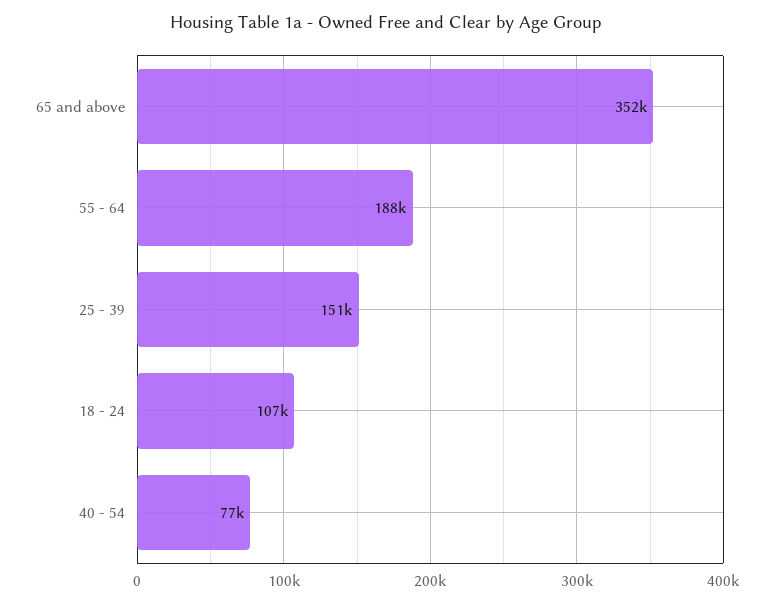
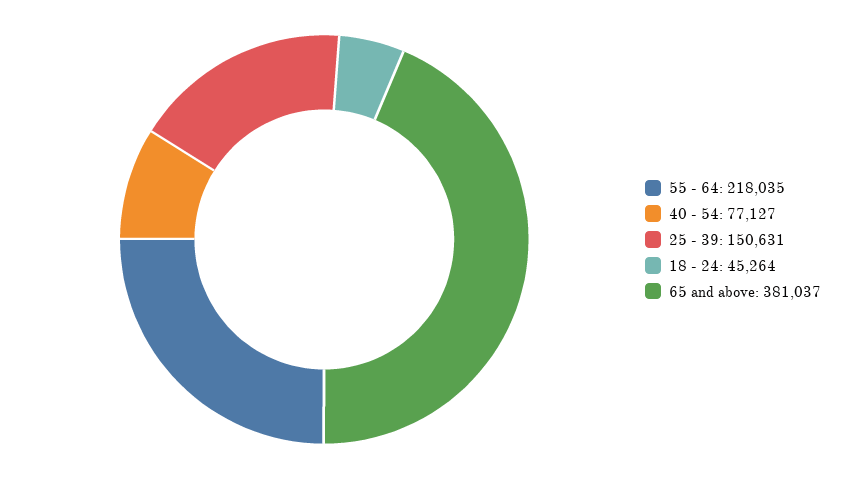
65 and above: 352000 -> 381037
55 - 64: 188000 -> 218035
18 - 24: 107000 -> 45264

